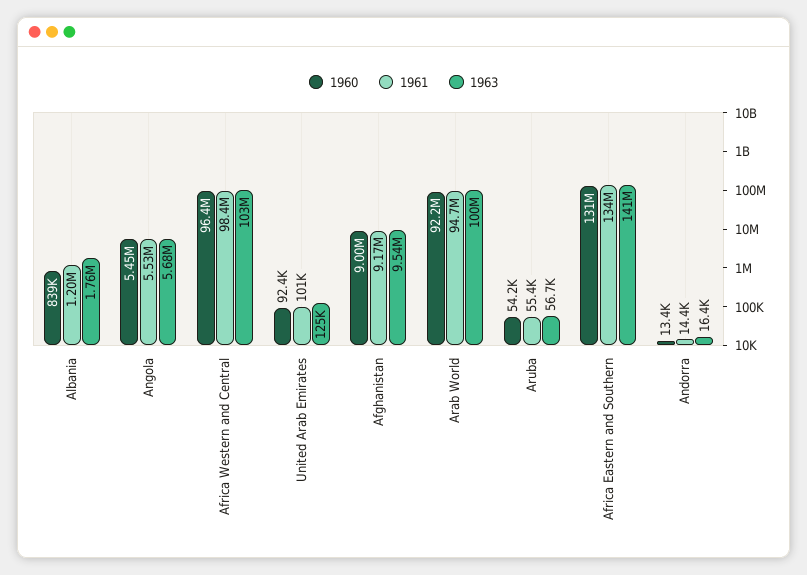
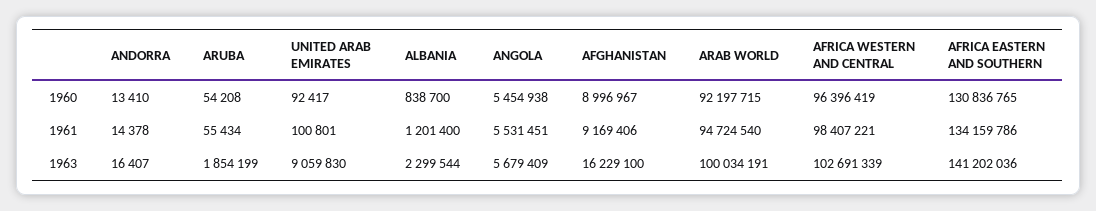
1963, Albania: 1760000 -> 2299544
1963, United Arab Emirates: 125000 -> 9059830
1963, Afghanistan: 9540000 -> 16229100
1963, Aruba: 56700 -> 1854199

